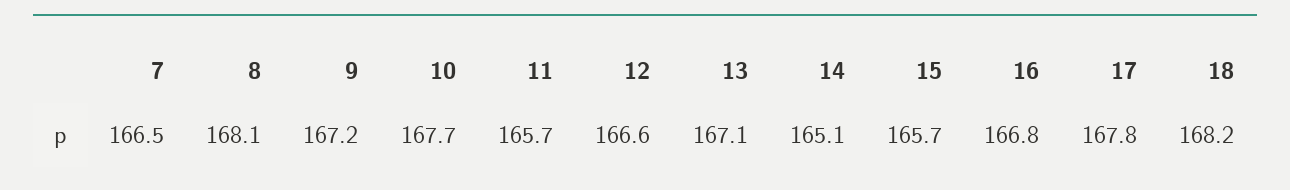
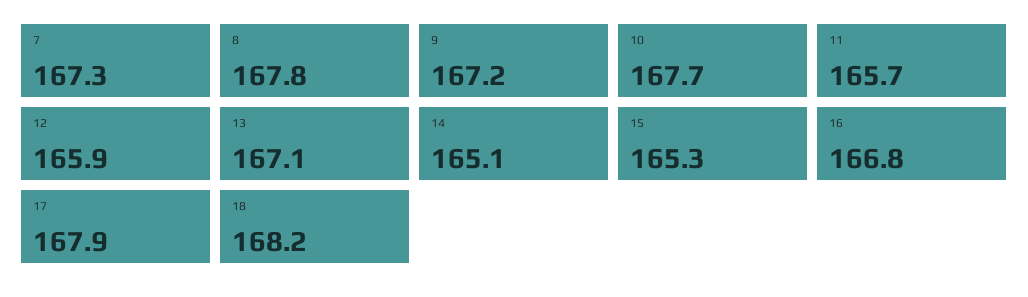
7: 166.5 -> 167.3
8: 168.1 -> 167.8
12: 166.6 -> 165.9
15: 165.7 -> 165.3
17: 167.8 -> 167.9

